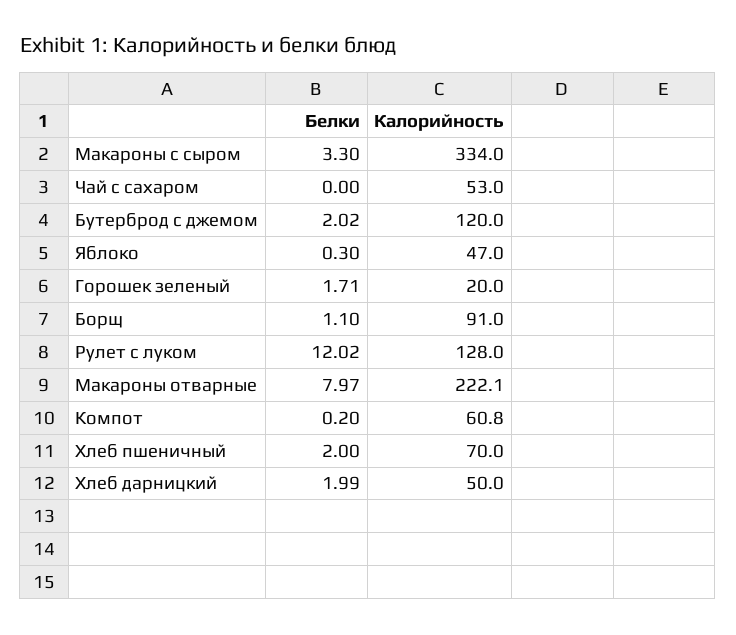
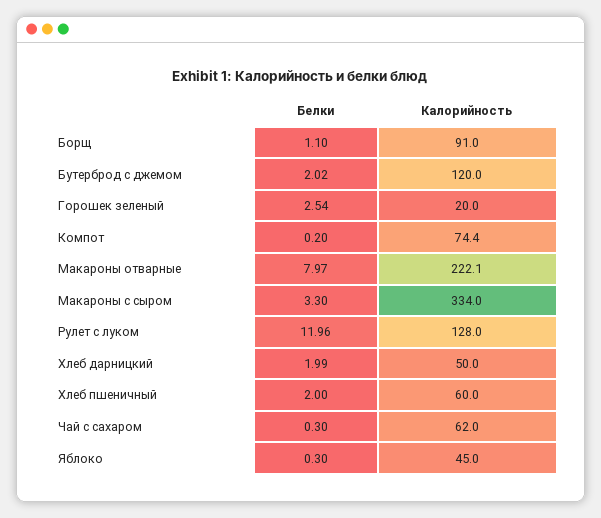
Белки, Чай с сахаром: 0 -> 0.3
Калорийность, Чай с сахаром: 53 -> 62
Калорийность, Яблоко: 47 -> 45
Белки, Горошек зеленый: 1.71 -> 2.54
Белки, Рулет с луком: 12.02 -> 11.96
Калорийность, Компот: 60.8 -> 74.4
Калорийность, Хлеб пшеничный: 70 -> 60

